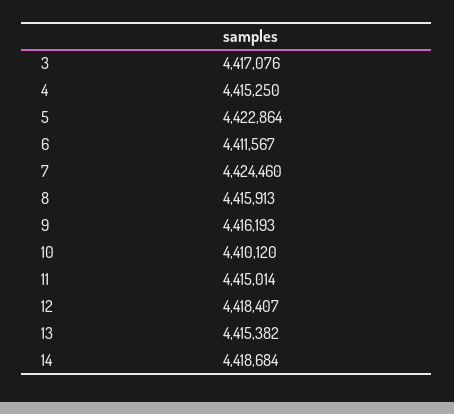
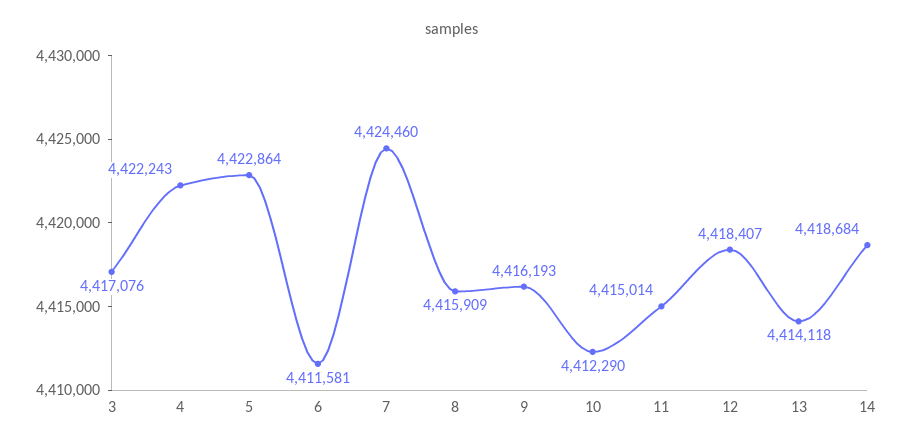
4: 4415250 -> 4422243
6: 4411567 -> 4411581
8: 4415913 -> 4415909
10: 4410120 -> 4412290
13: 4415382 -> 4414118

